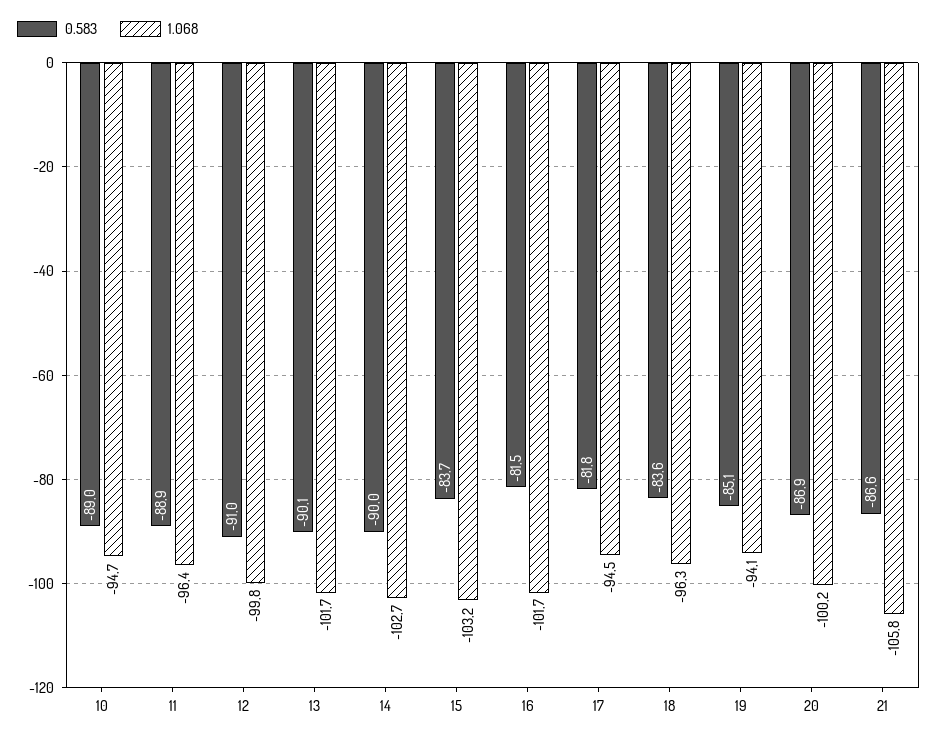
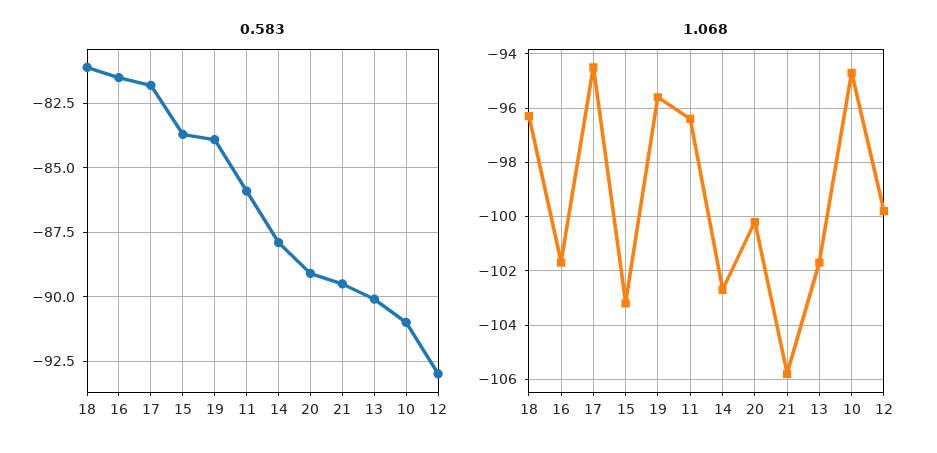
0.583, 10: -89 -> -91
0.583, 11: -88.9 -> -86
0.583, 12: -91 -> -93
0.583, 14: -90 -> -88
0.583, 18: -83.6 -> -81
0.583, 19: -85.1 -> -84
1.068, 19: -94.1 -> -95.5
0.583, 20: -86.9 -> -89
0.583, 21: -86.6 -> -89.5

